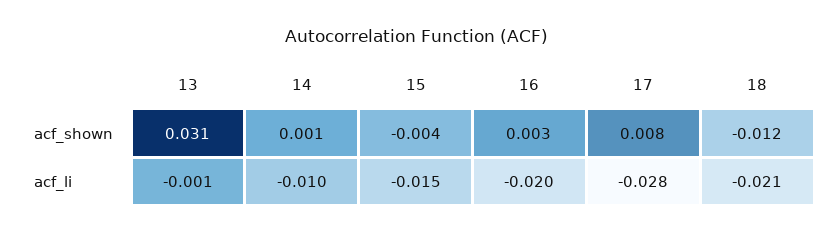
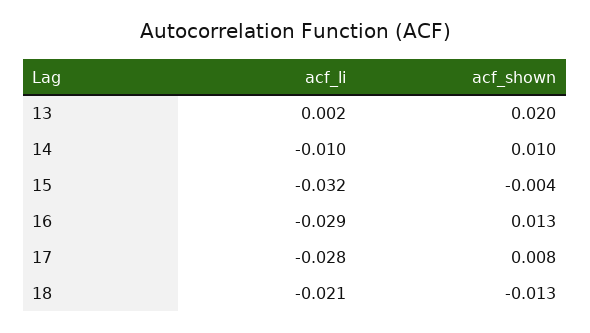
13, acf_shown: 0.031 -> 0.02
14, acf_shown: 0.001 -> 0.01
16, acf_shown: 0.003 -> 0.013
18, acf_shown: -0.012 -> -0.013
13, acf_li: -0.001 -> 0.002
15, acf_li: -0.015 -> -0.032
16, acf_li: -0.02 -> -0.029

